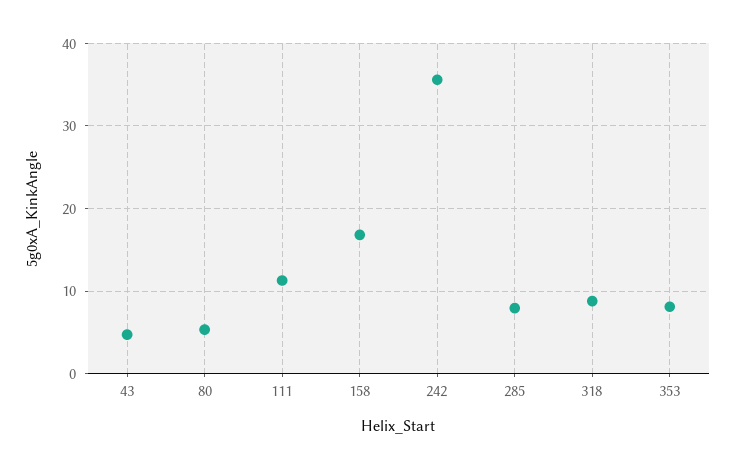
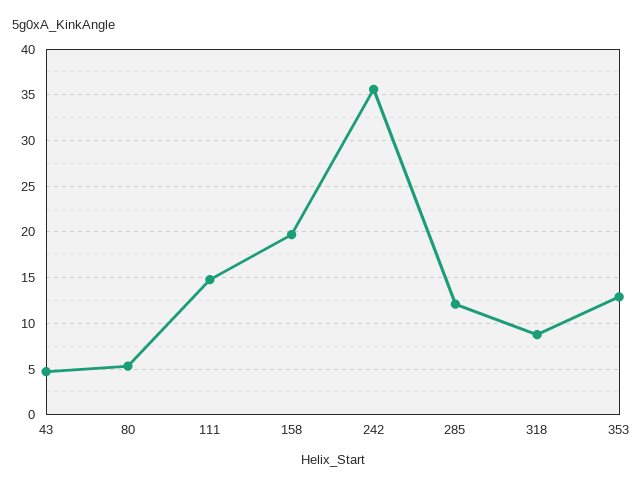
111: 11 -> 15
158: 17 -> 20
285: 8 -> 12
353: 8 -> 13

